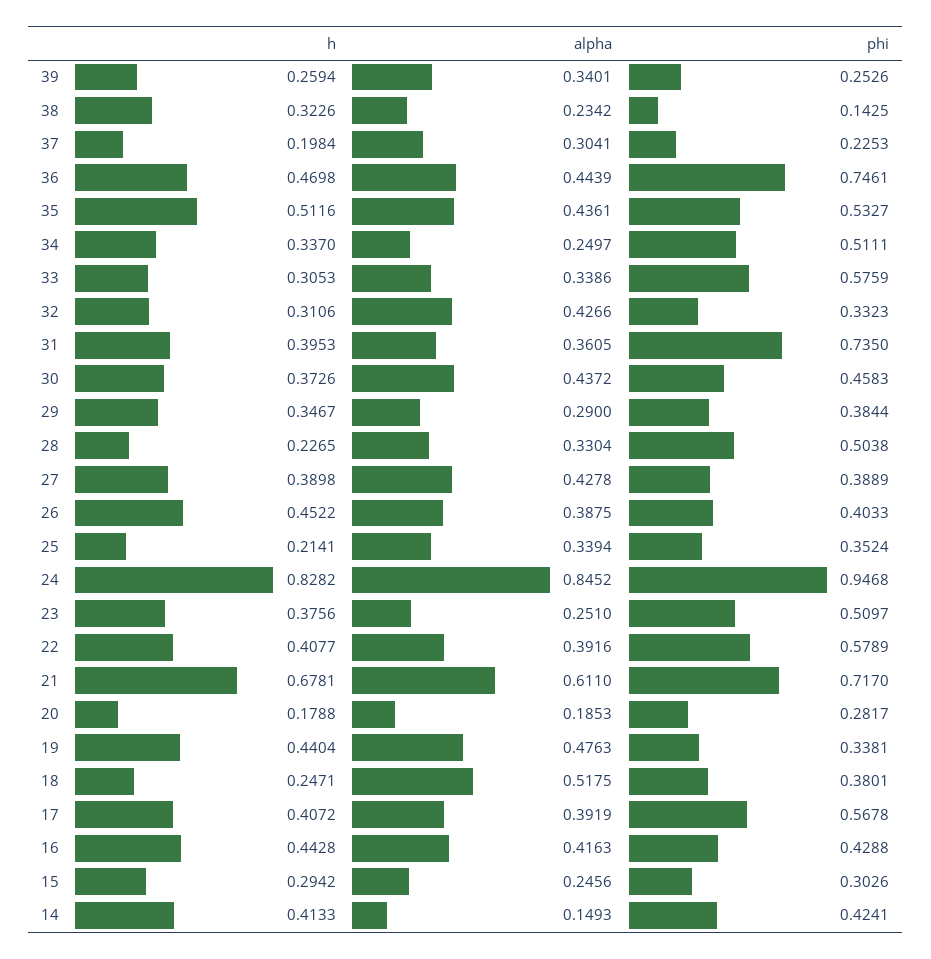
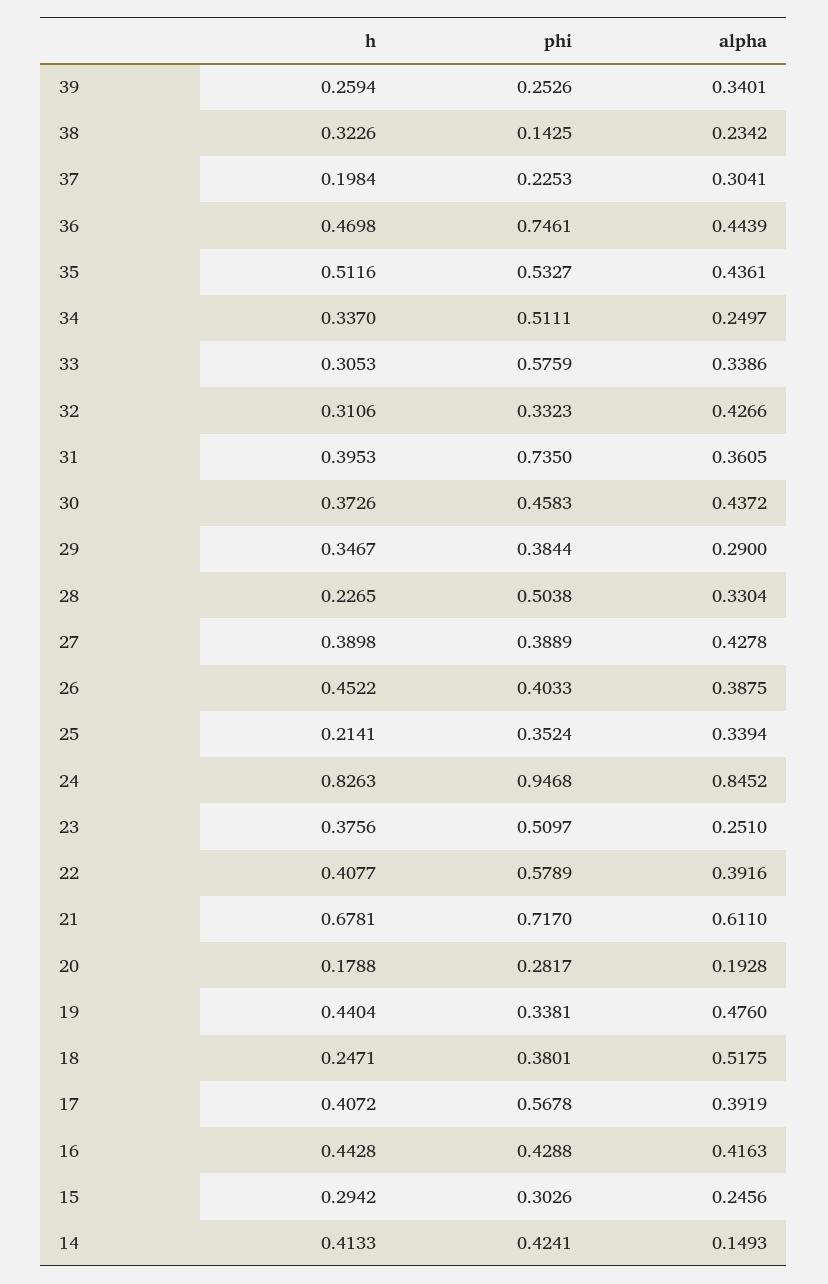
h, 24: 0.8282 -> 0.8263
alpha, 20: 0.1853 -> 0.1928
alpha, 19: 0.4763 -> 0.476

